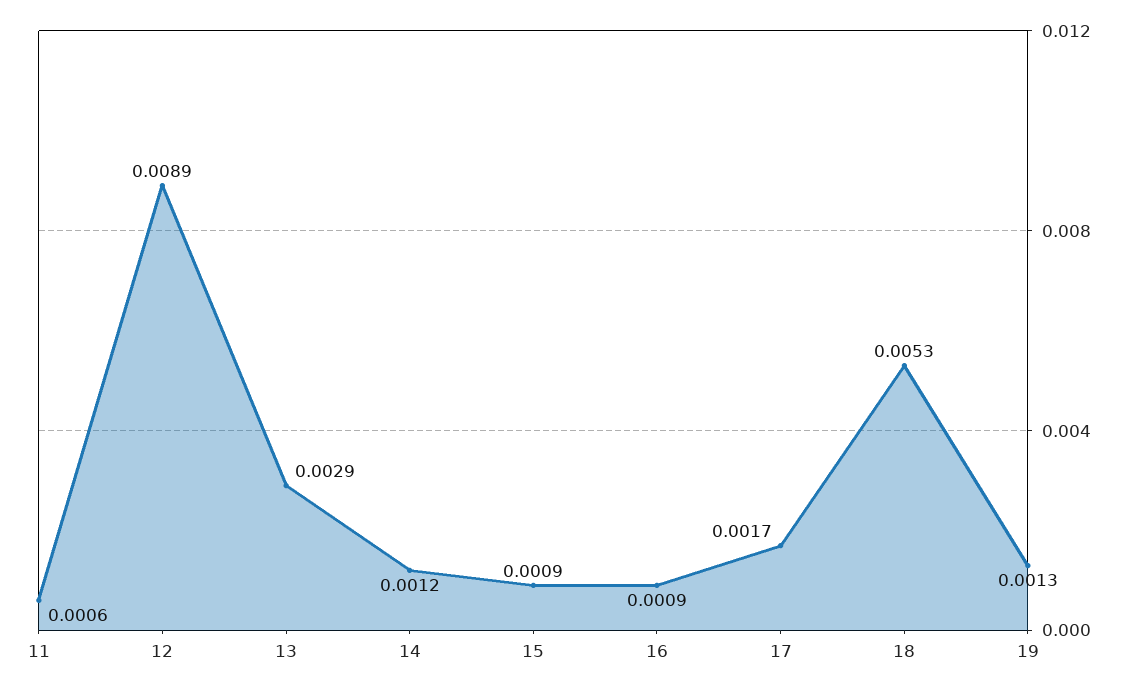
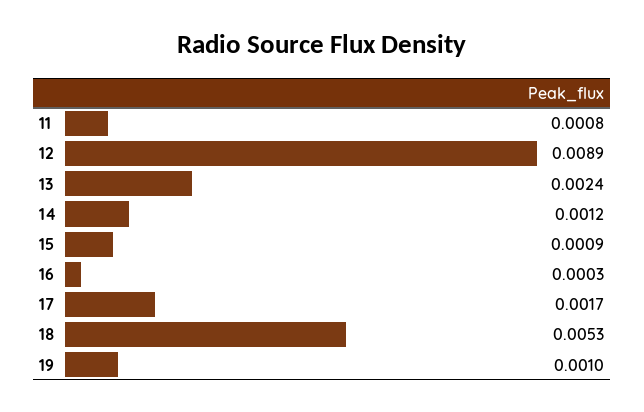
11: 0.0006 -> 0.0008
13: 0.0029 -> 0.0024
16: 0.0009 -> 0.0003
19: 0.0013 -> 0.001

